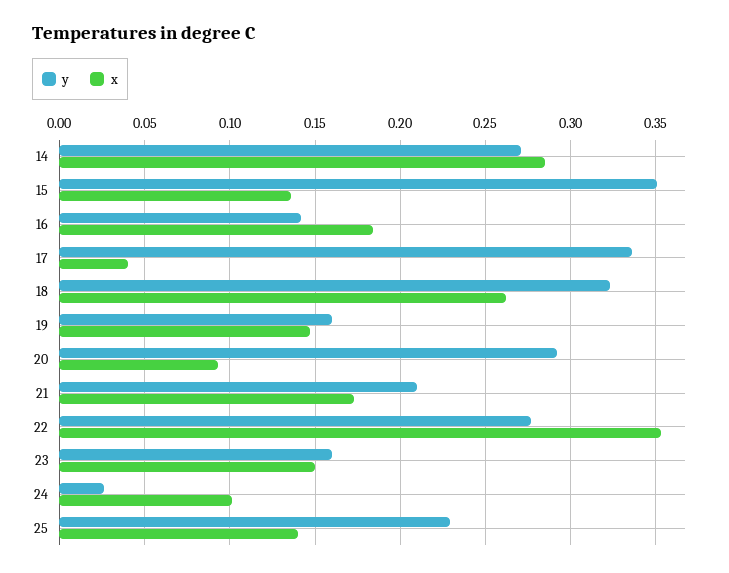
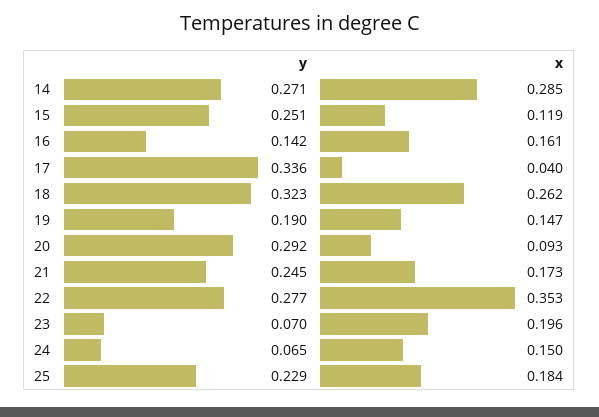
y, 15: 0.35 -> 0.251
x, 15: 0.135 -> 0.119
x, 16: 0.185 -> 0.161
y, 19: 0.16 -> 0.19
y, 21: 0.21 -> 0.245
y, 23: 0.16 -> 0.07
x, 23: 0.15 -> 0.196
y, 24: 0.025 -> 0.065
x, 24: 0.1 -> 0.15
x, 25: 0.14 -> 0.184

